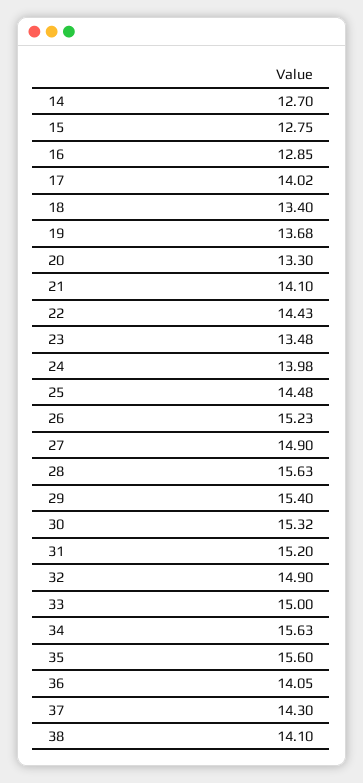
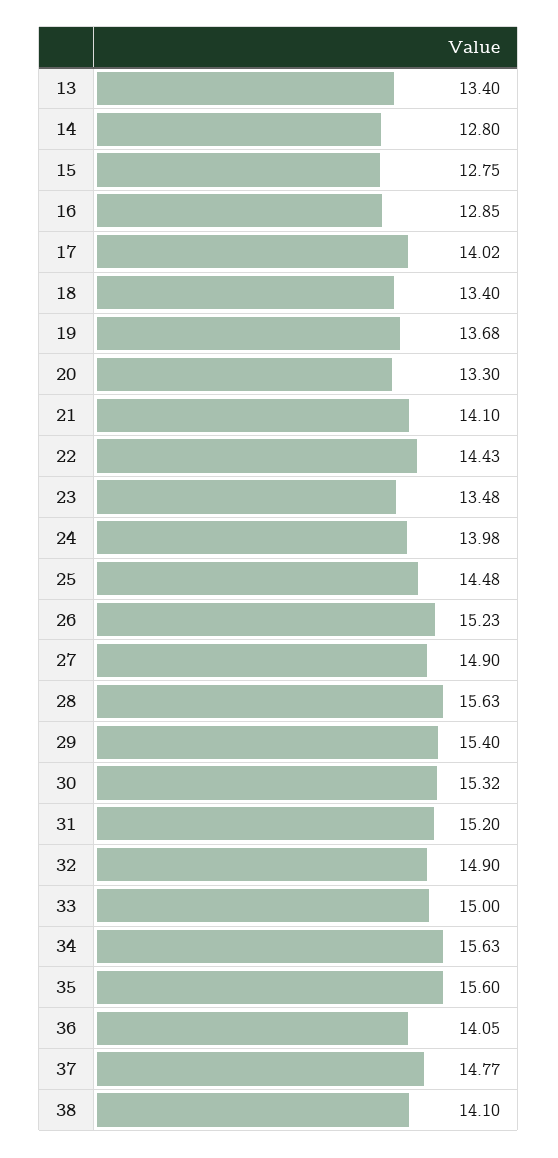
14: 12.7 -> 12.8
37: 14.3 -> 14.77
13: none -> 13.4

